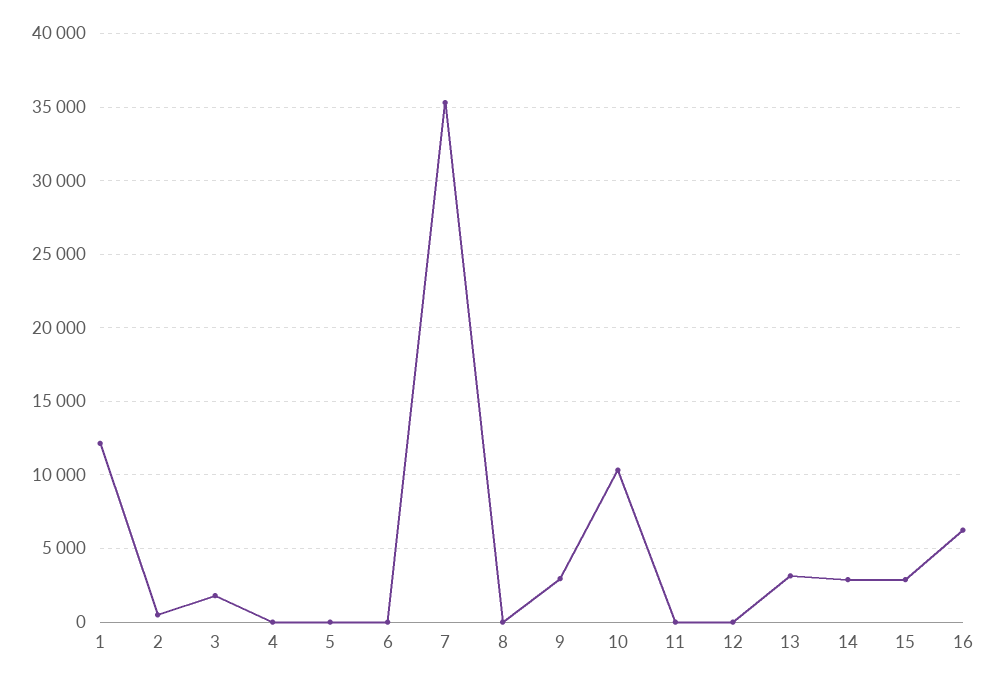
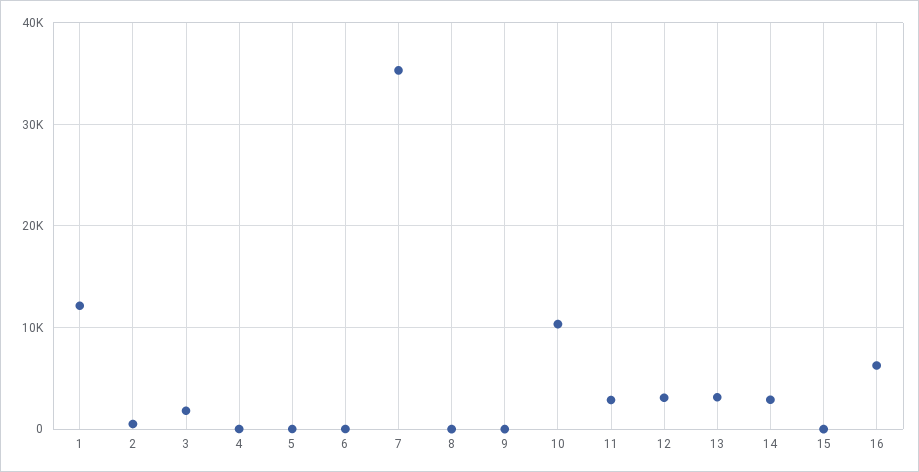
9: 3000 -> 0
11: 0 -> 3000
12: 0 -> 3000
15: 3000 -> 0

